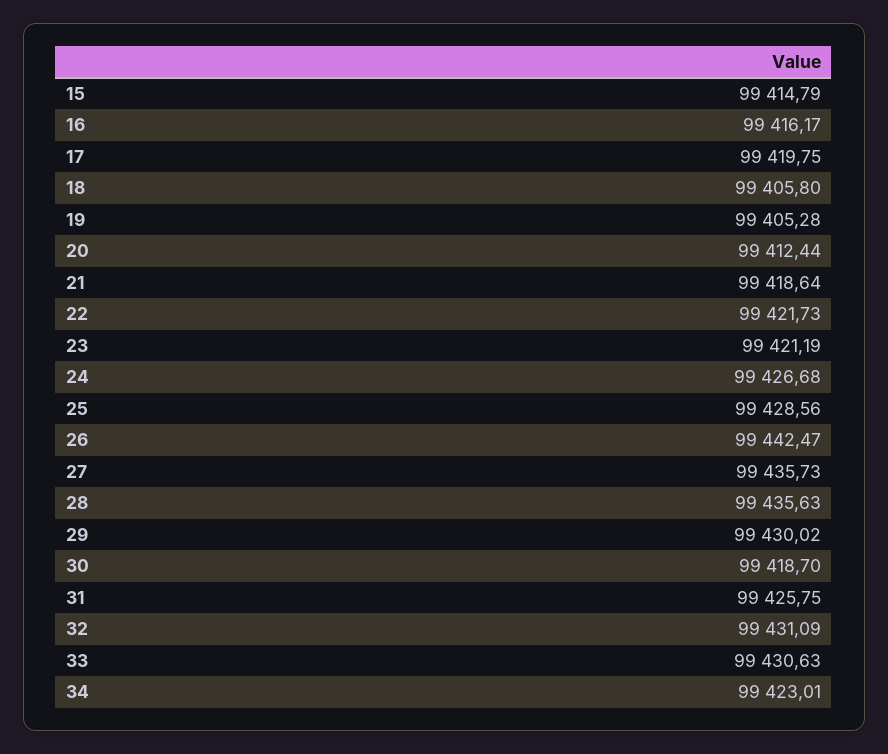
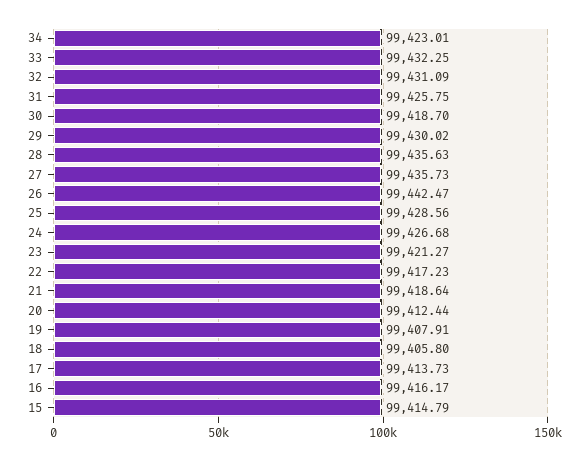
17: 99419.75 -> 99413.73
19: 99405.28 -> 99407.91
22: 99421.73 -> 99417.23
23: 99421.19 -> 99421.27
33: 99430.63 -> 99432.25

